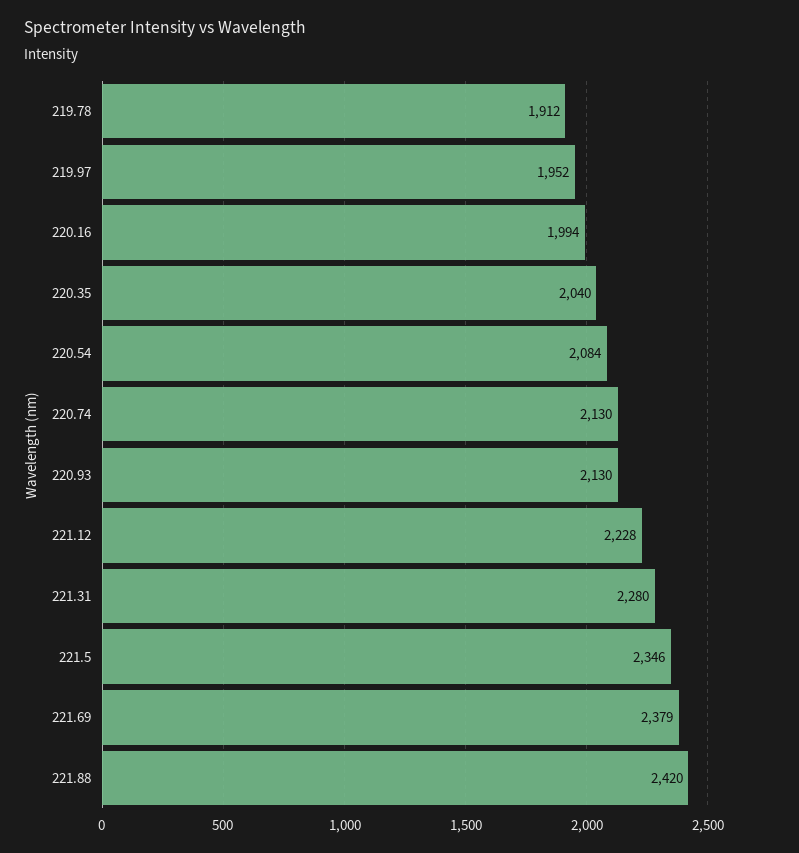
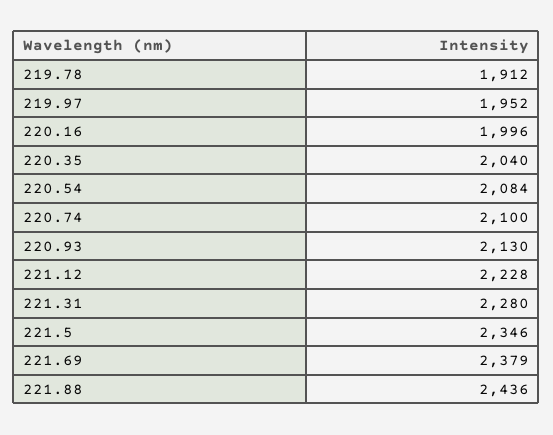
220.16: 1994 -> 1996
220.74: 2130 -> 2100
221.88: 2420 -> 2436

